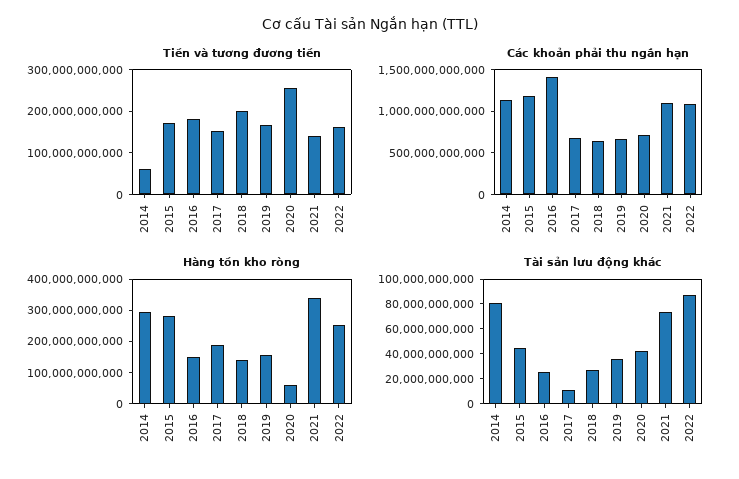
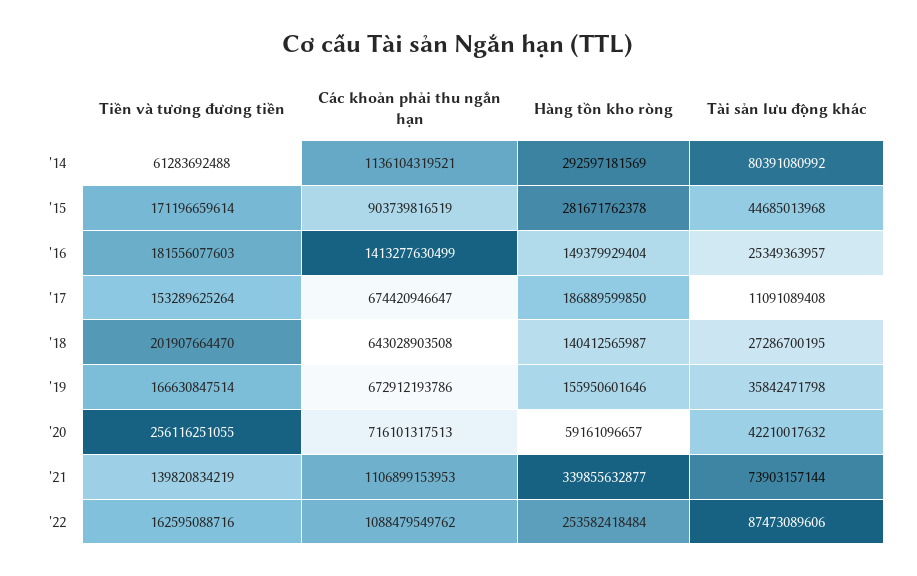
Các khoản phải thu ngắn hạn, 2015: 1200000000000 -> 903739816519

